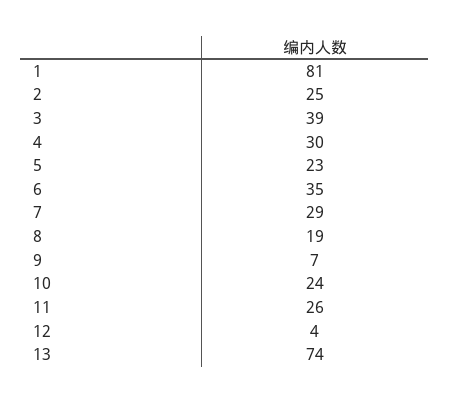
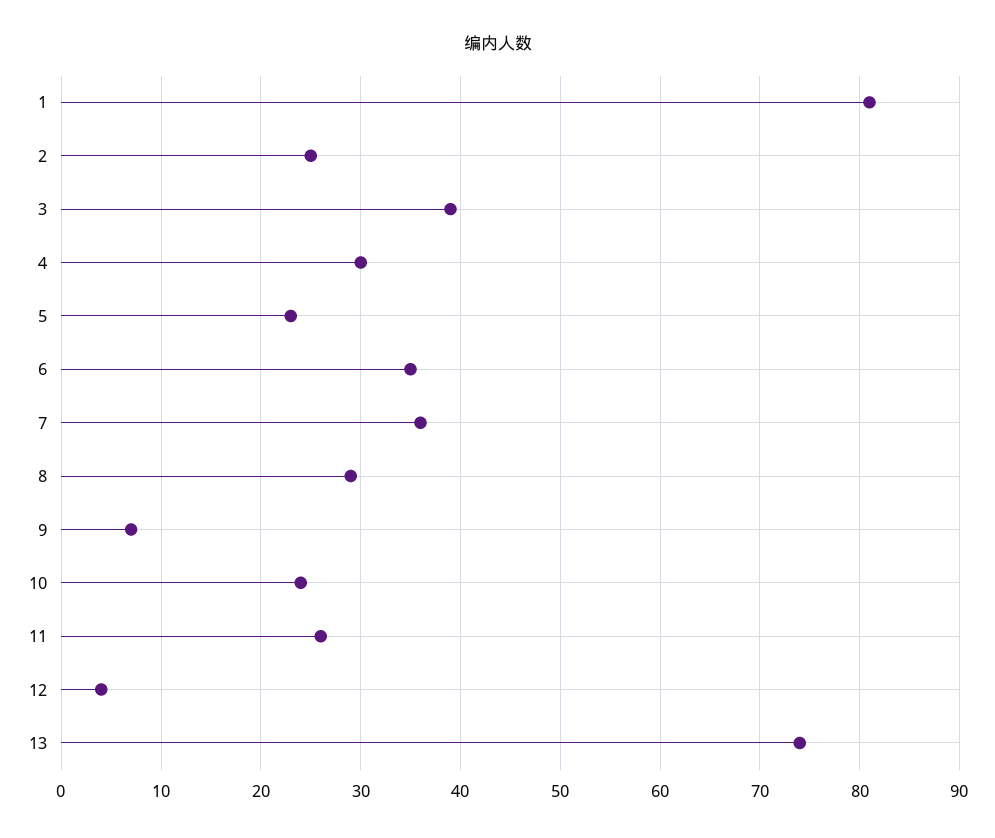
7: 29 -> 36
8: 19 -> 29

